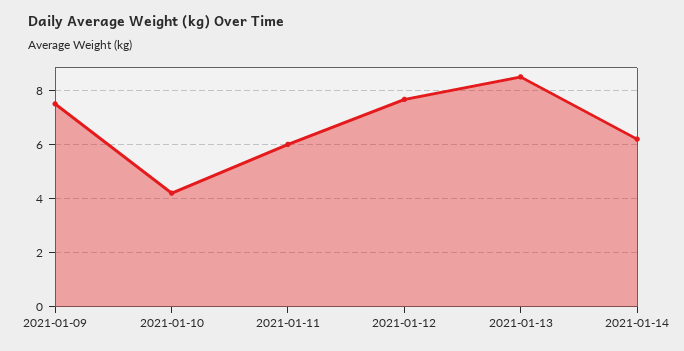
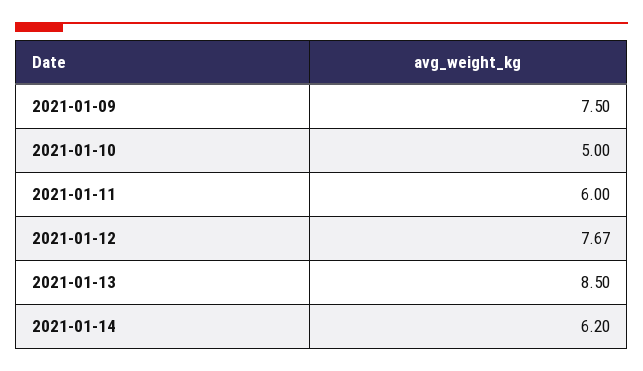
2021-01-10: 4.25 -> 5

